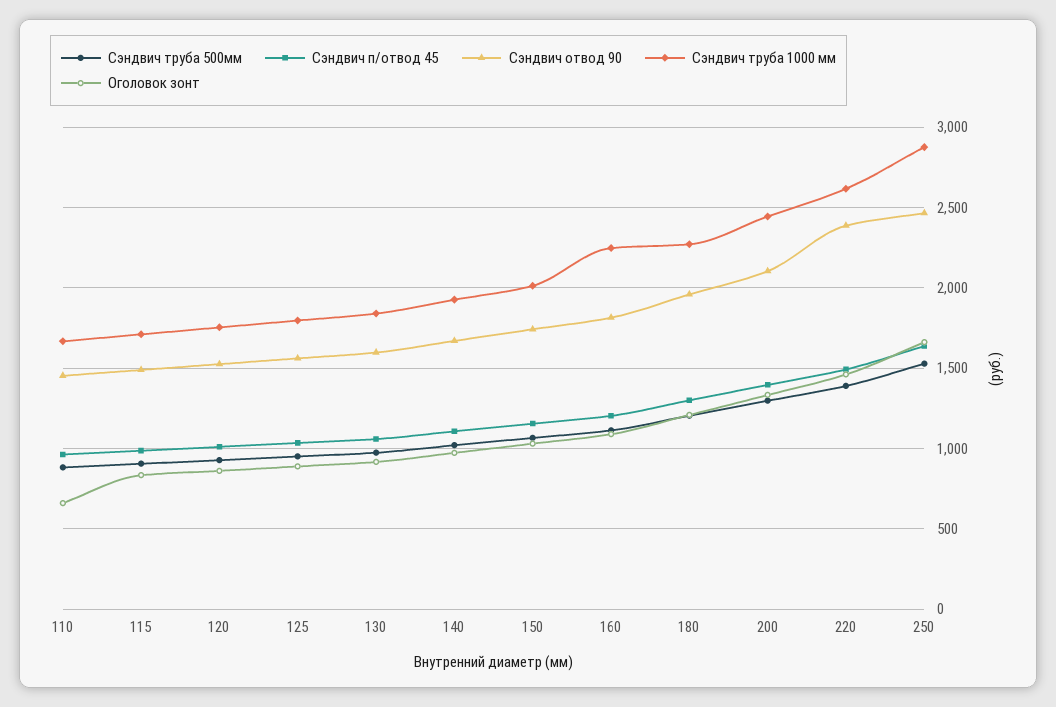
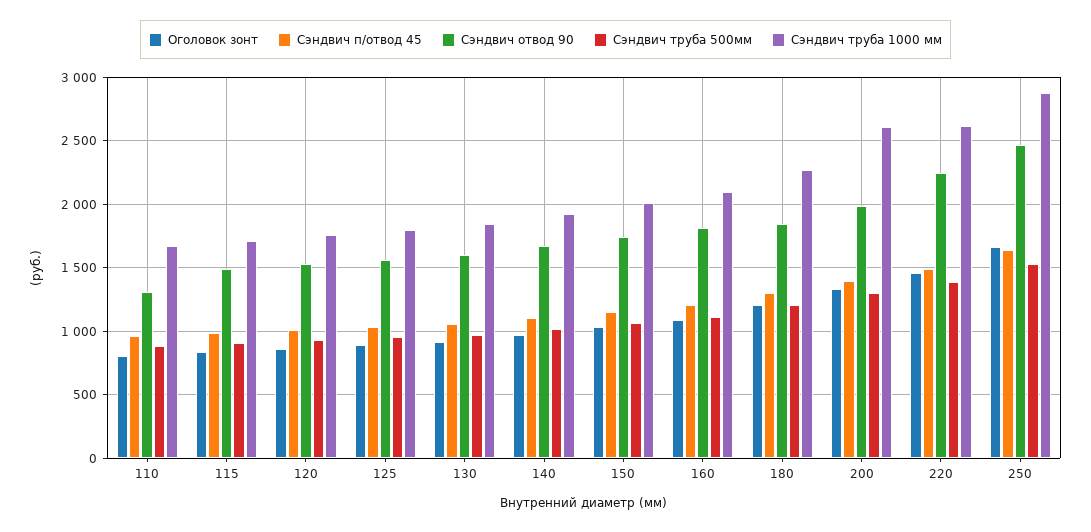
Сэндвич отвод 90, 110: 1450 -> 1300
Оголовок зонт, 110: 650 -> 800
Сэндвич труба 1000 мм, 160: 2250 -> 2100
Сэндвич отвод 90, 180: 1950 -> 1850
Сэндвич отвод 90, 200: 2100 -> 2000
Сэндвич труба 1000 мм, 200: 2450 -> 2600
Сэндвич отвод 90, 220: 2400 -> 2250

